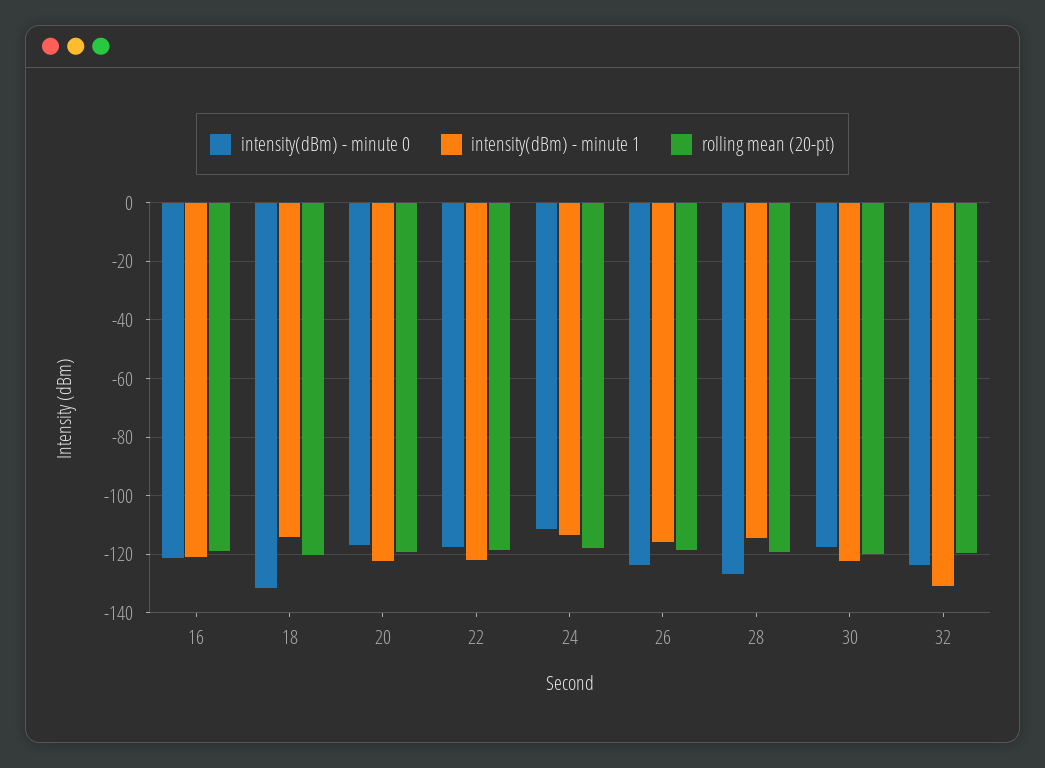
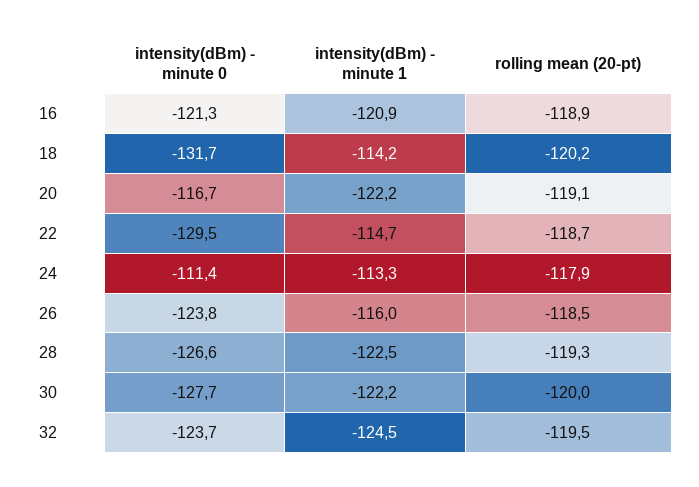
intensity(dBm) - minute 0, 22: -117.5 -> -129.5
intensity(dBm) - minute 1, 22: -122.5 -> -114.7
intensity(dBm) - minute 1, 28: -115 -> -122.5
intensity(dBm) - minute 0, 30: -117.5 -> -127.7
intensity(dBm) - minute 1, 32: -130 -> -124.5

